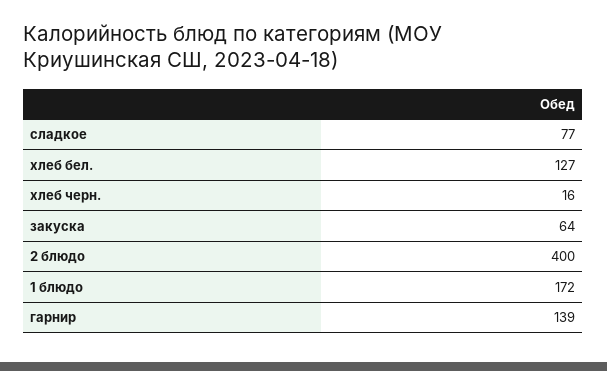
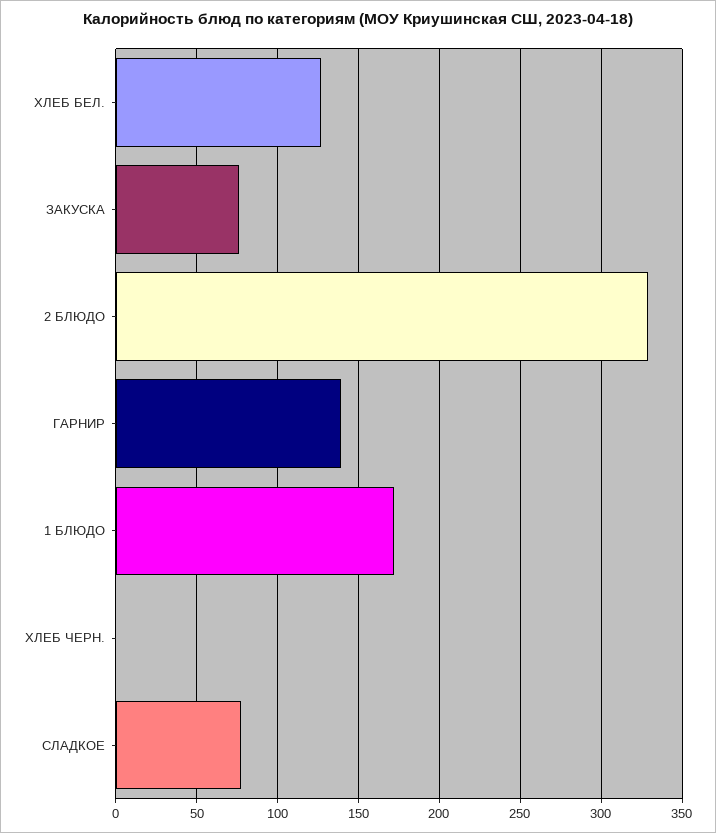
хлеб черн.: 16 -> 0
закуска: 64 -> 75
2 блюдо: 400 -> 330

